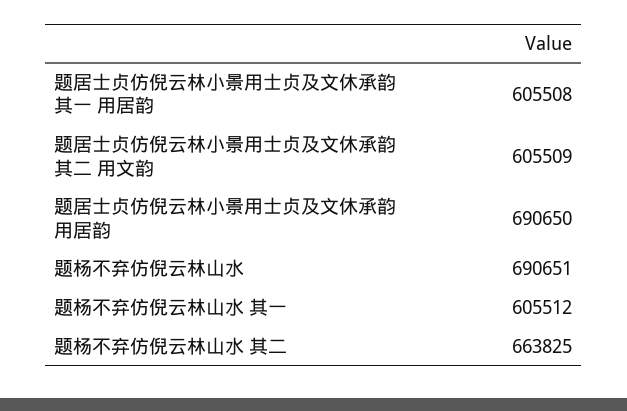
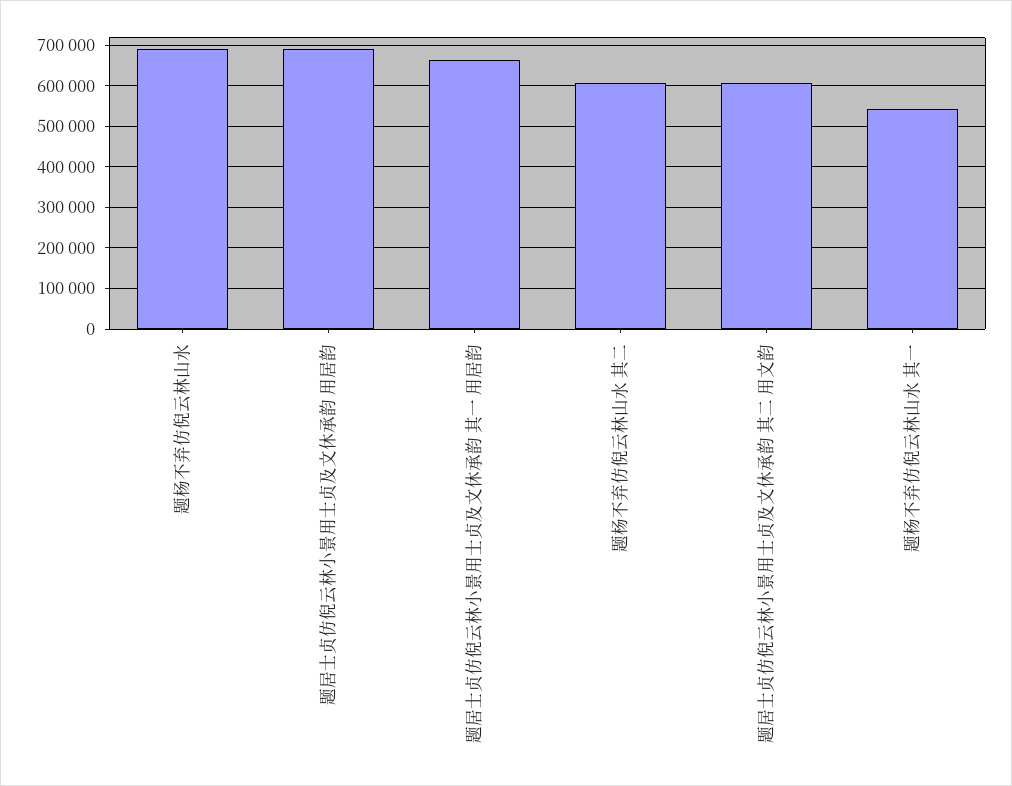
题居士贞仿倪云林小景用士贞及文休承韵 其一 用居韵: 605508 -> 660000
题杨不弃仿倪云林山水 其一: 605512 -> 540000
题杨不弃仿倪云林山水 其二: 663825 -> 600000

